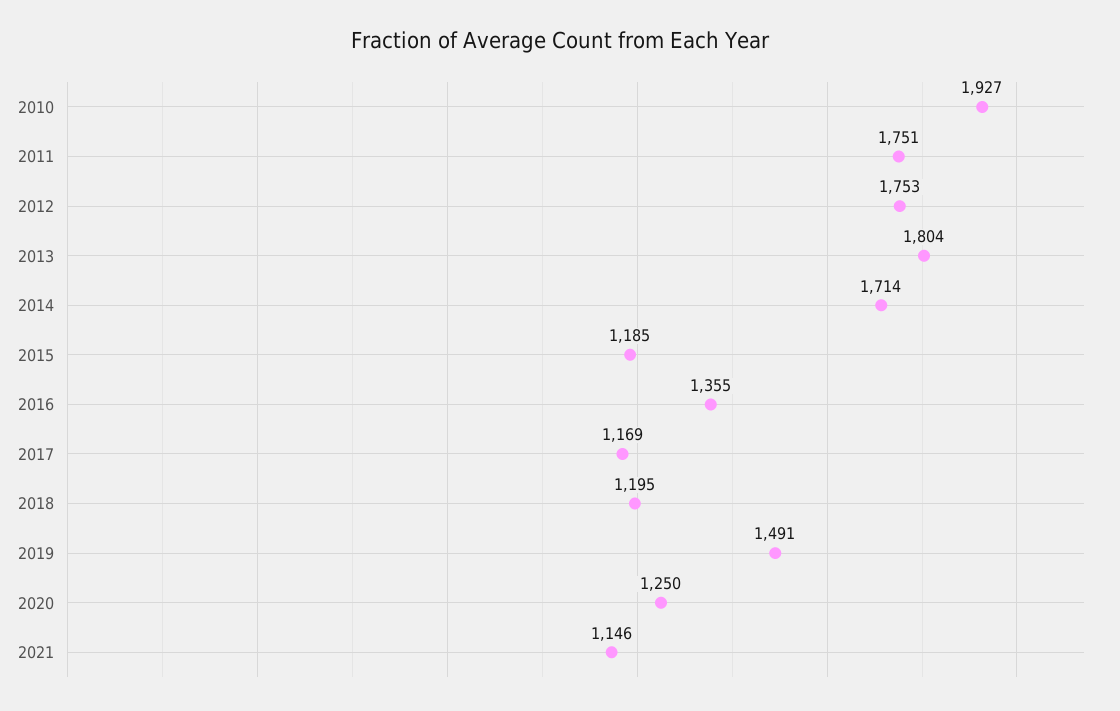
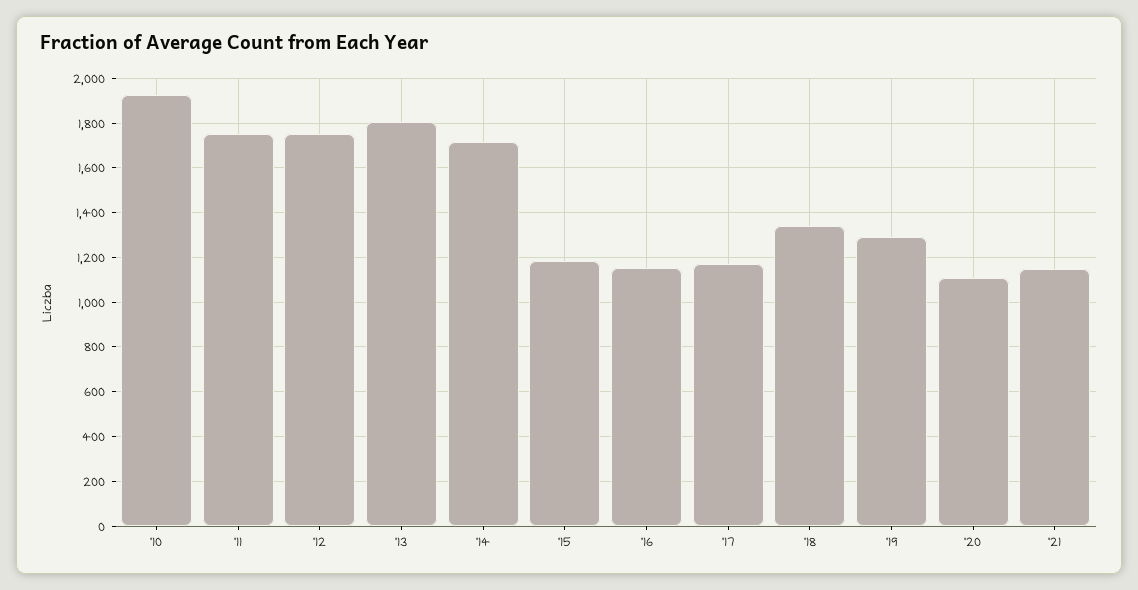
2016: 1355 -> 1150
2018: 1195 -> 1350
2019: 1491 -> 1300
2020: 1250 -> 1100

